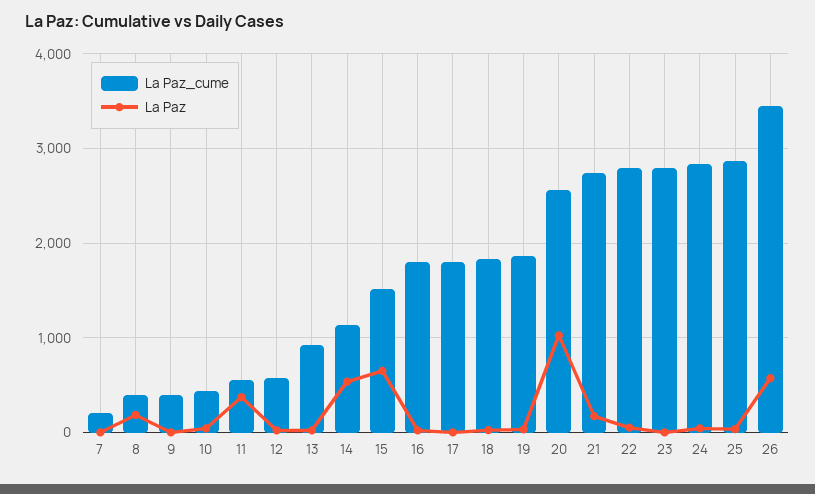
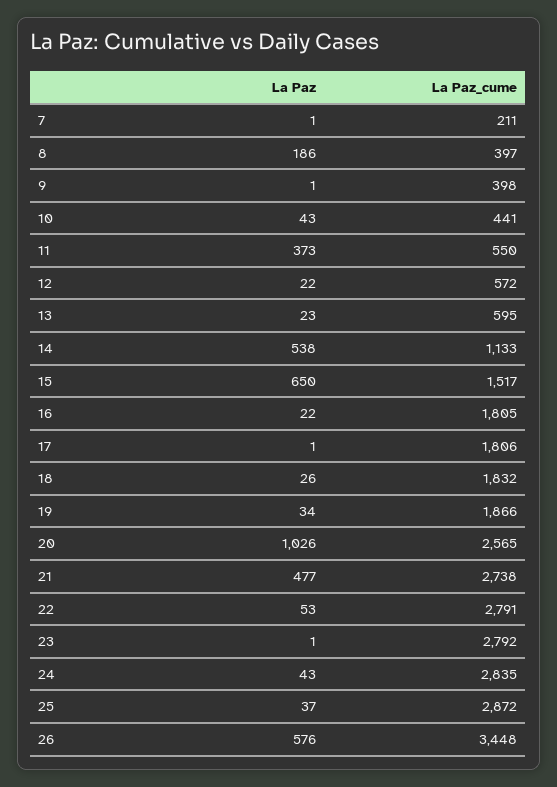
La Paz_cume, 13: 900 -> 595
La Paz, 21: 200 -> 477

